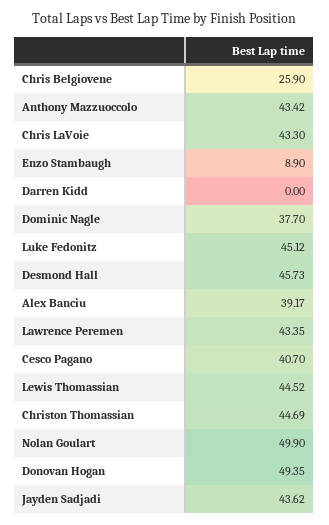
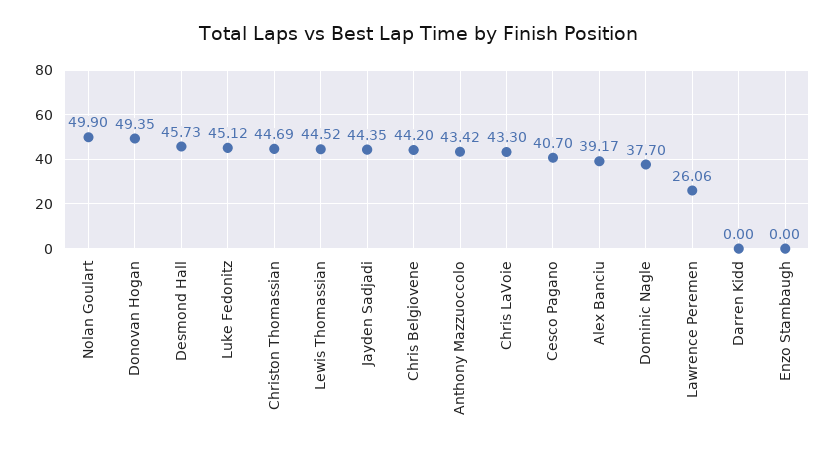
Chris Belgiovene: 25.9 -> 44.2
Enzo Stambaugh: 8.9 -> 0
Lawrence Peremen: 43.35 -> 26.06
Jayden Sadjadi: 43.62 -> 44.35

